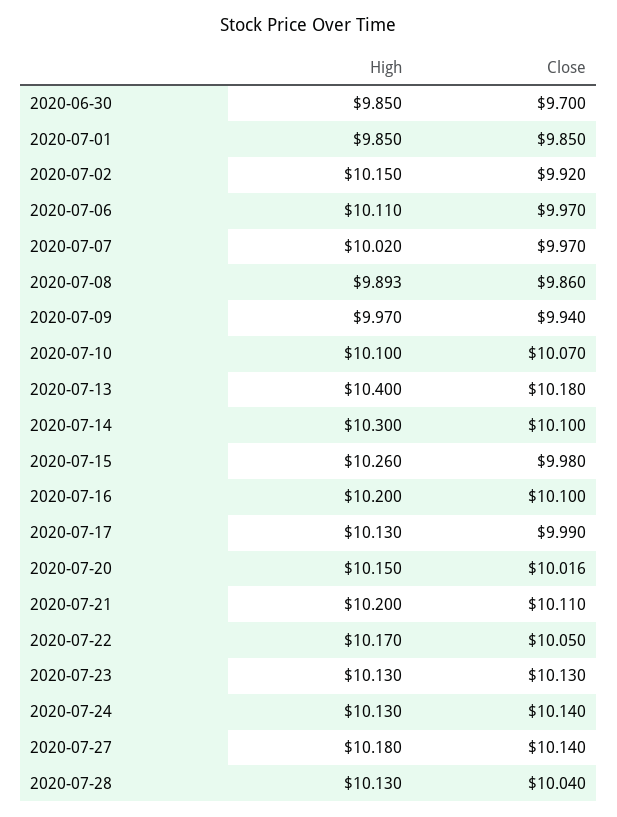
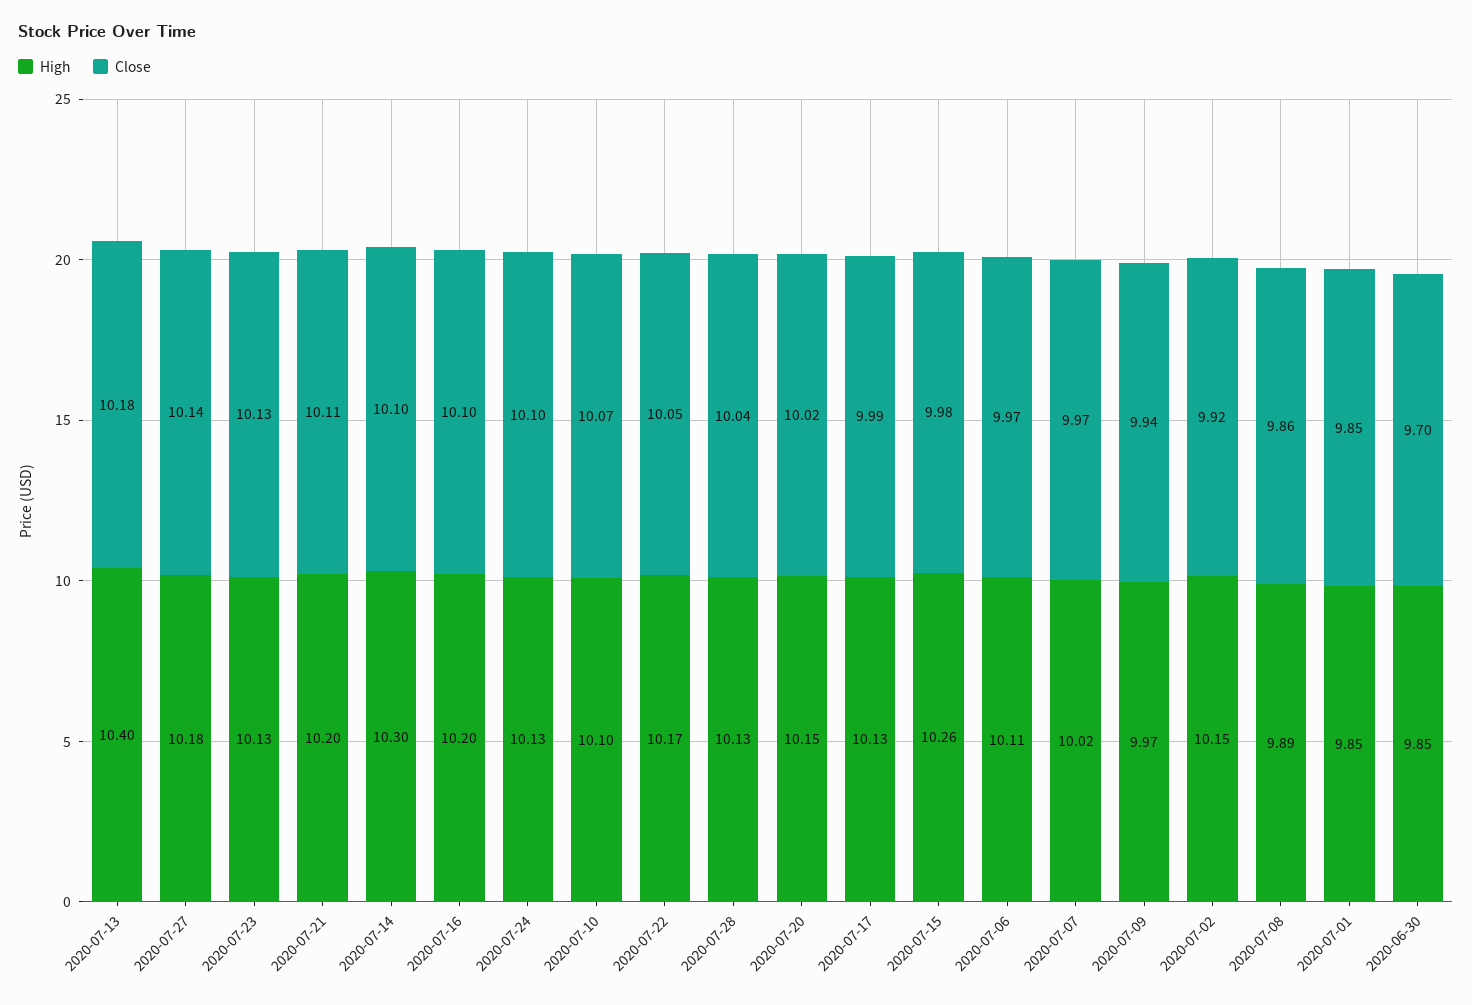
Close, 2020-07-24: 10.14 -> 10.1

